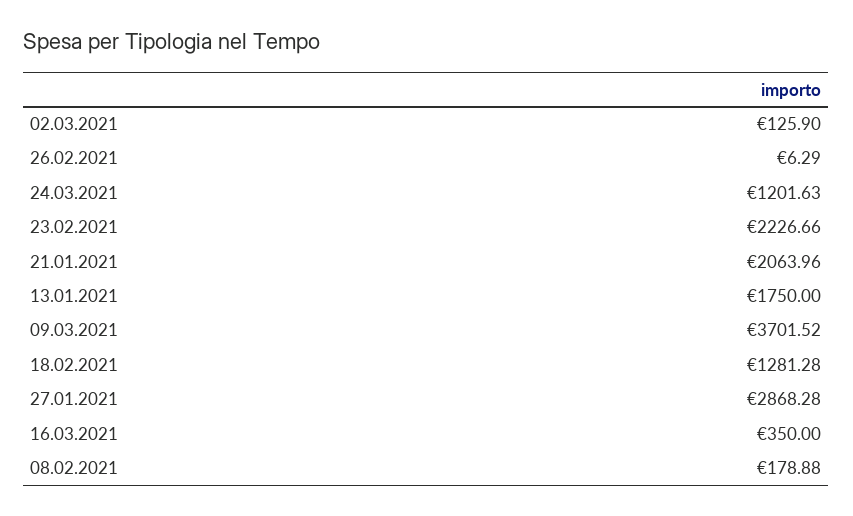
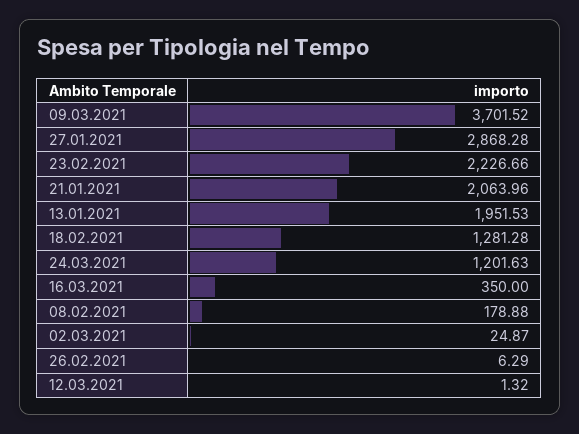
02.03.2021: 125.9 -> 24.87
13.01.2021: 1750 -> 1951.53
12.03.2021: none -> 1.32

